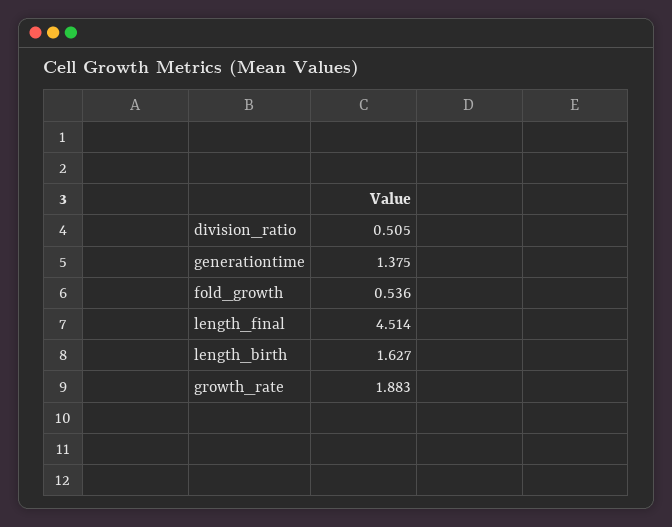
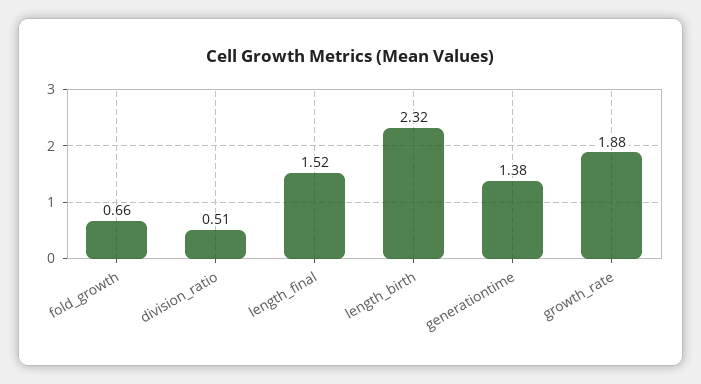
fold_growth: 0.536 -> 0.66
length_final: 4.514 -> 1.52
length_birth: 1.627 -> 2.32

